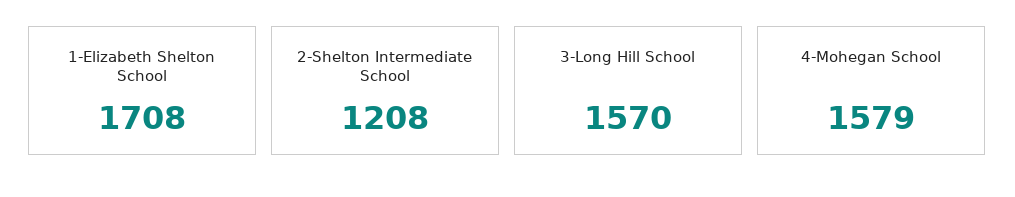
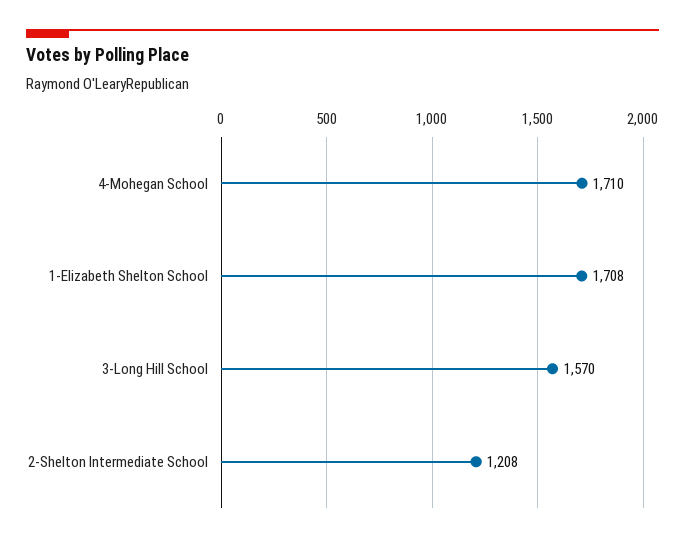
4-Mohegan School: 1579 -> 1710

